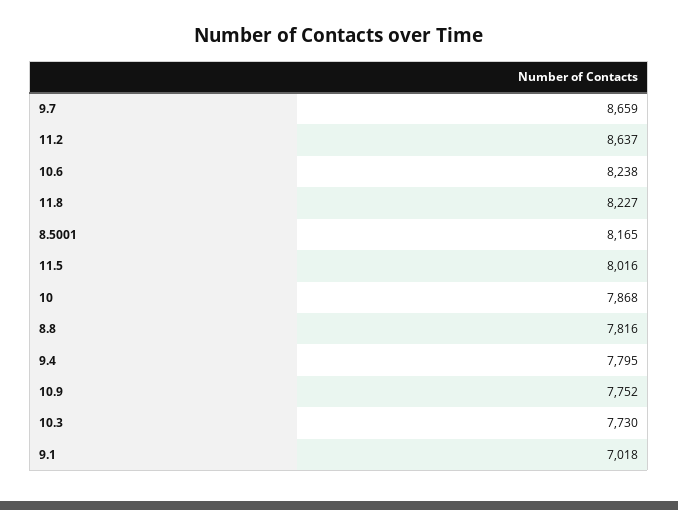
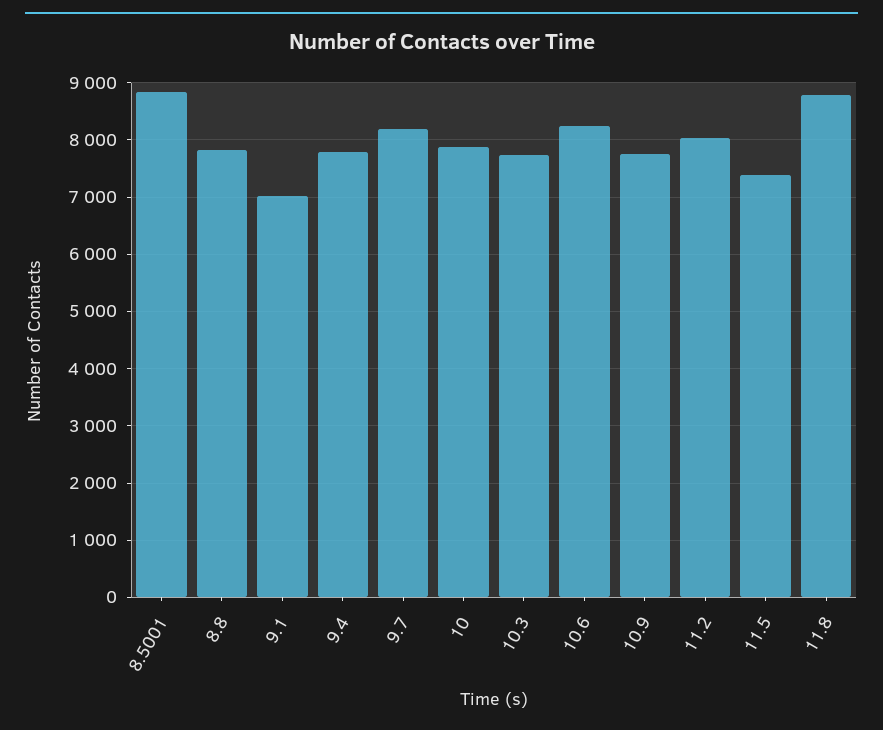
9.7: 8659 -> 8200
11.2: 8637 -> 8000
11.8: 8227 -> 8800
8.5001: 8165 -> 8800
11.5: 8016 -> 7400

